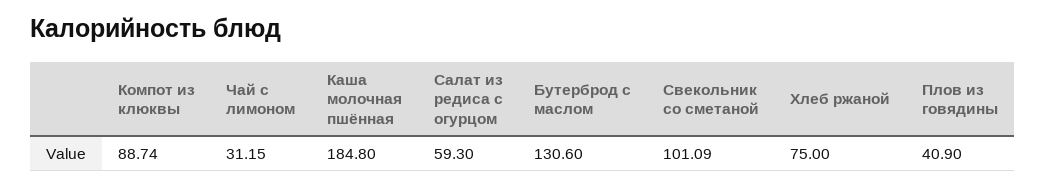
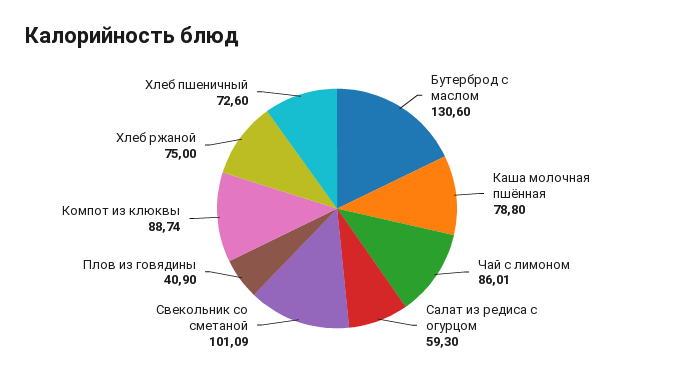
Чай с лимоном: 31.15 -> 86.01
Каша молочная пшённая: 184.8 -> 78.8
Хлеб пшеничный: none -> 72.6

